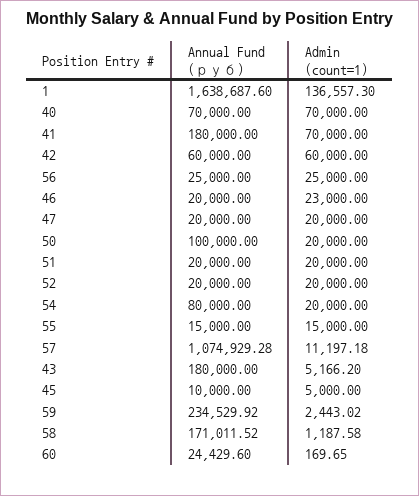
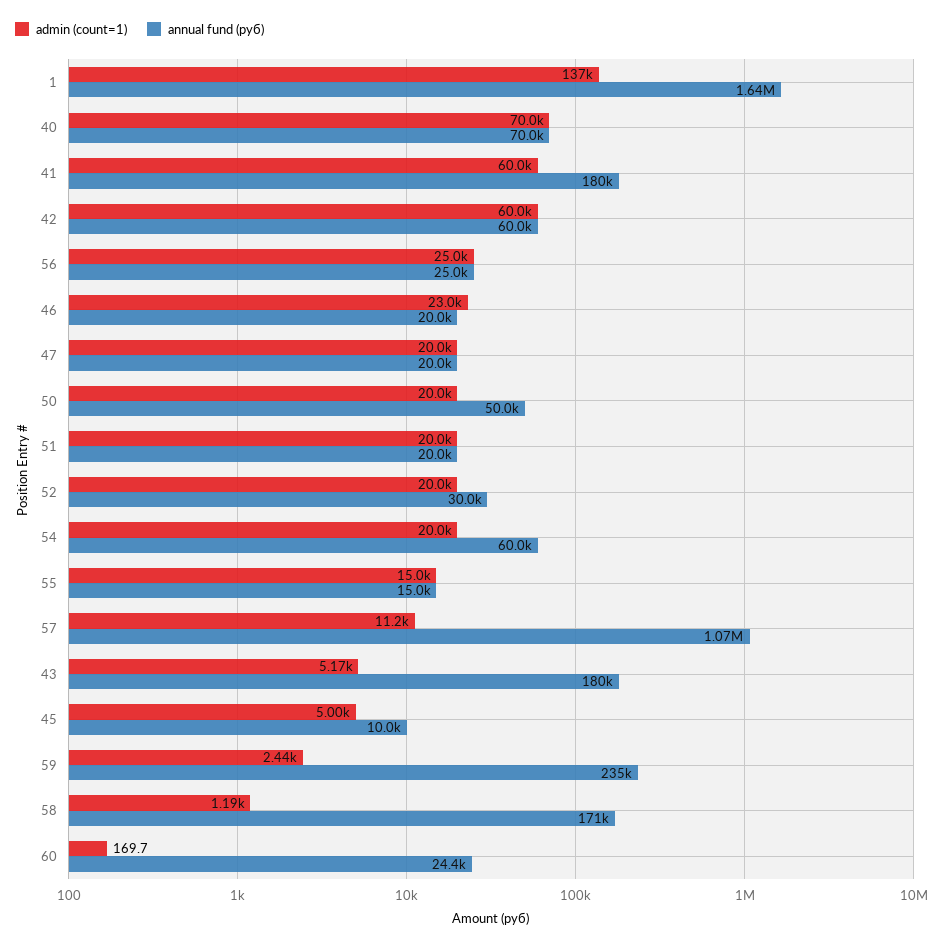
Admin (count=1), 41: 70000 -> 60000
Annual Fund (руб), 50: 100000 -> 50000
Annual Fund (руб), 52: 20000 -> 30000
Annual Fund (руб), 54: 80000 -> 60000

